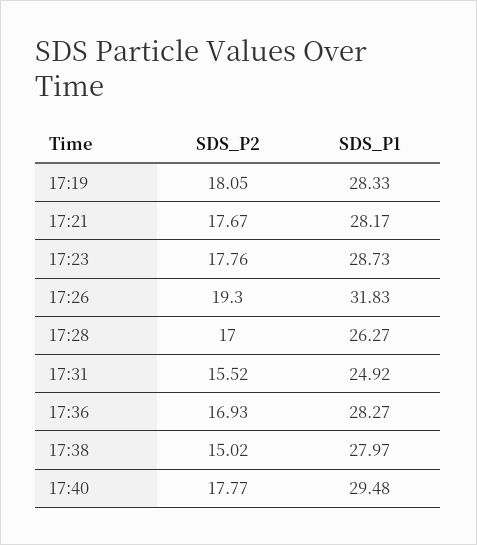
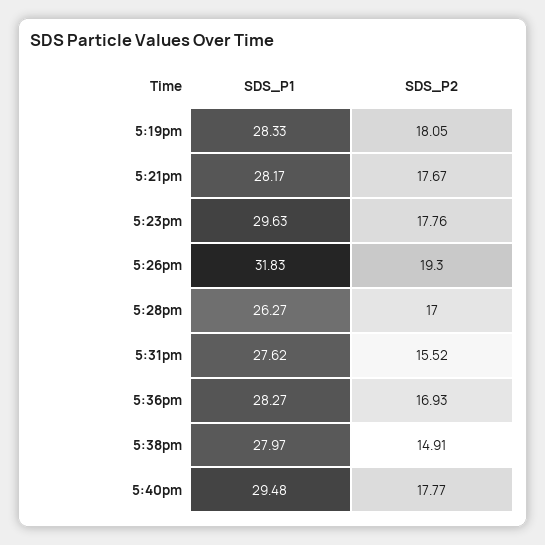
SDS_P1, 17:23: 28.73 -> 29.63
SDS_P1, 17:31: 24.92 -> 27.62
SDS_P2, 17:38: 15.02 -> 14.91

